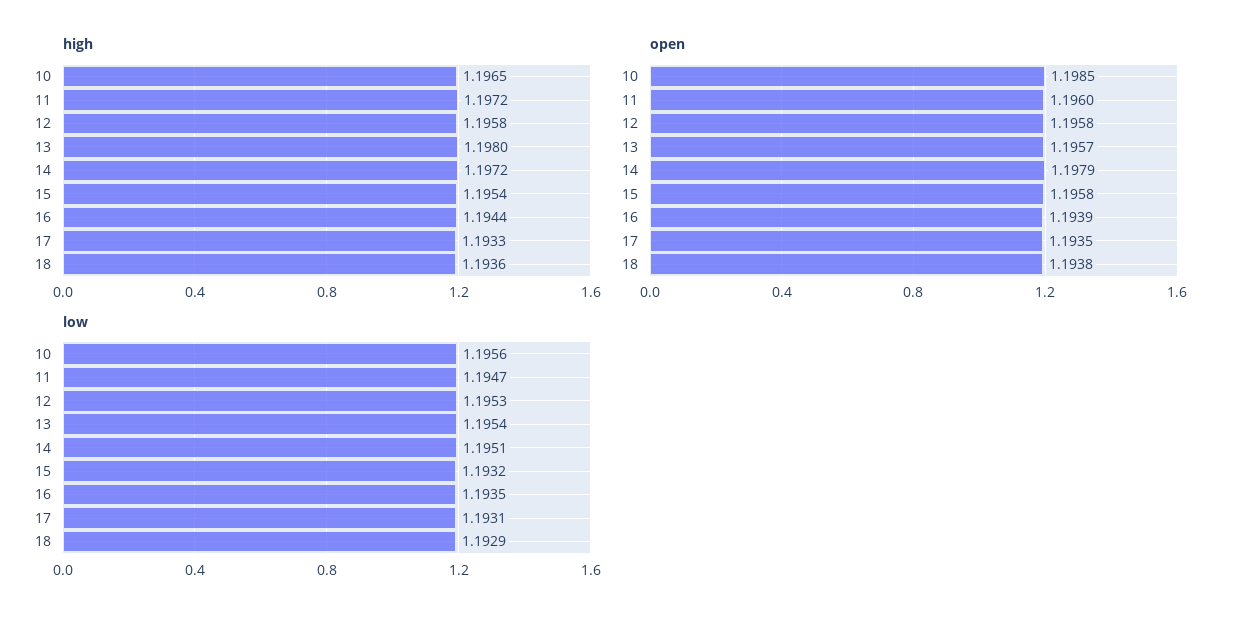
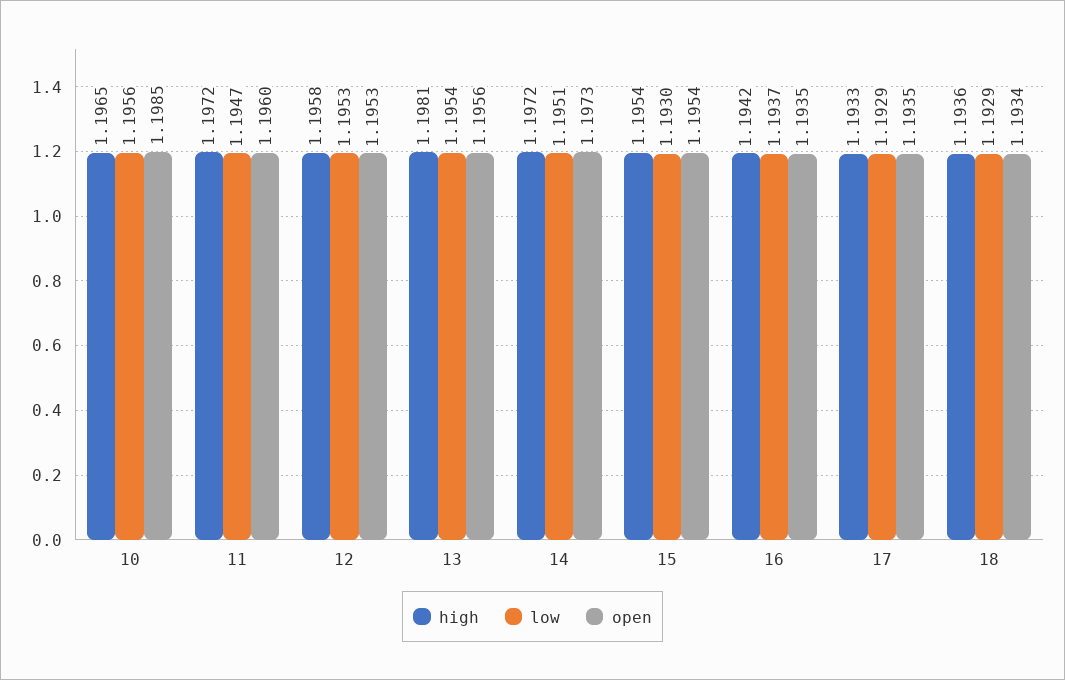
high, 13: 1.198 -> 1.1981
high, 16: 1.1944 -> 1.1942
open, 12: 1.1958 -> 1.1953
open, 13: 1.1957 -> 1.1956
open, 14: 1.1979 -> 1.1973
open, 15: 1.1958 -> 1.1954
open, 16: 1.1939 -> 1.1935
open, 18: 1.1938 -> 1.1934
low, 15: 1.1932 -> 1.193
low, 16: 1.1935 -> 1.1937
low, 17: 1.1931 -> 1.1929

